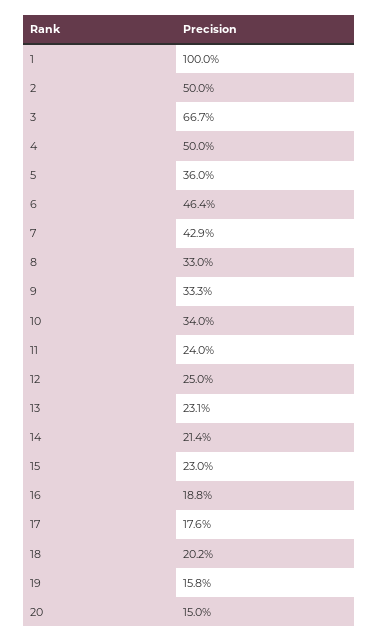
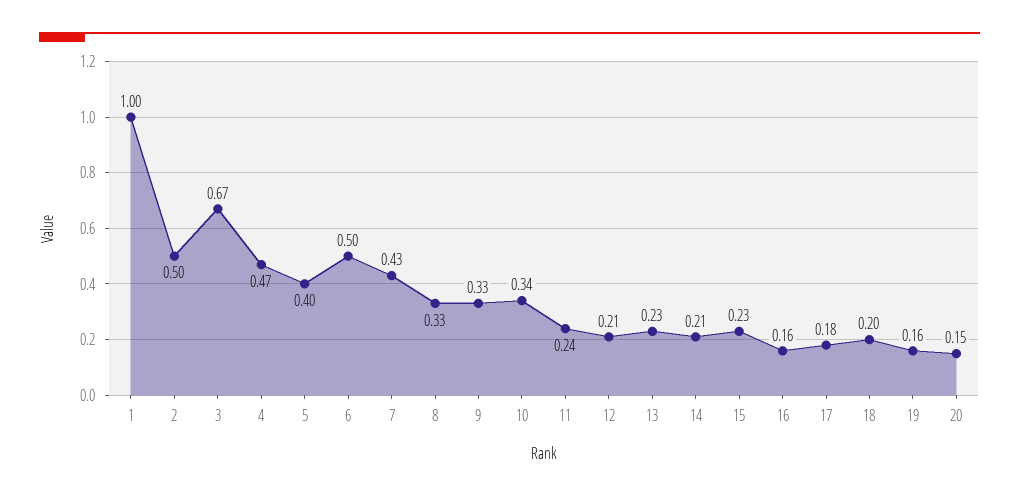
4: 0.5 -> 0.47
5: 0.36 -> 0.4
6: 0.464 -> 0.5
12: 0.25 -> 0.21
16: 0.188 -> 0.16

